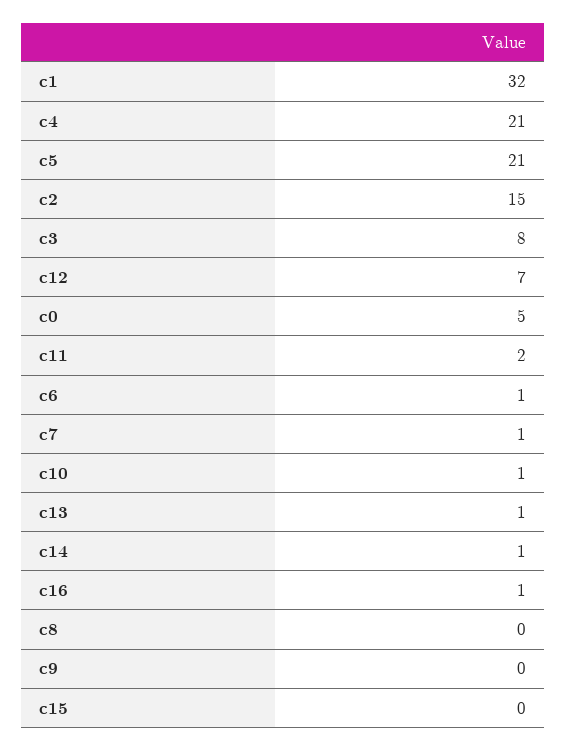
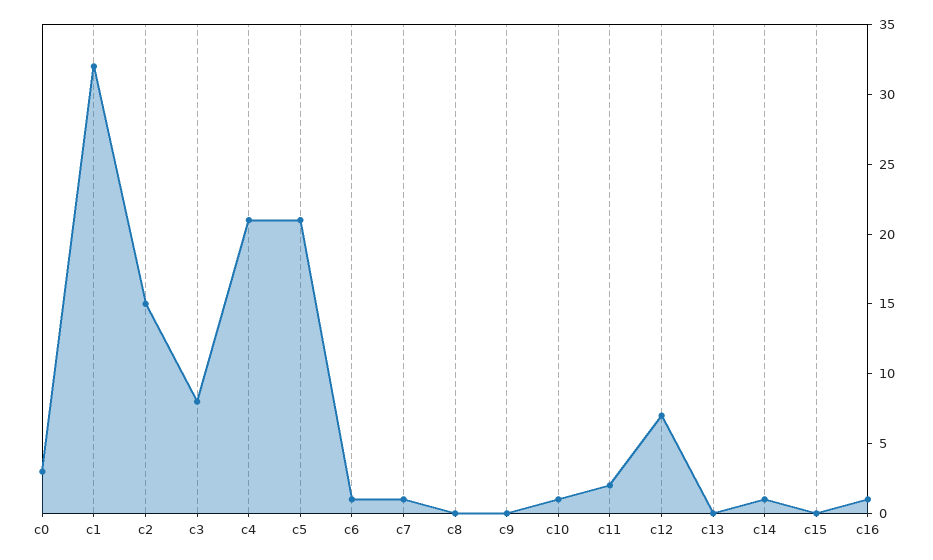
c0: 5 -> 3
c13: 1 -> 0

